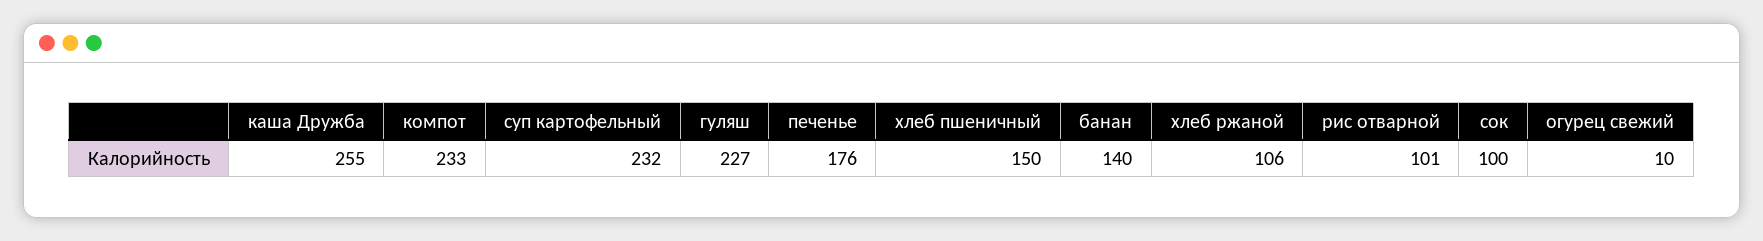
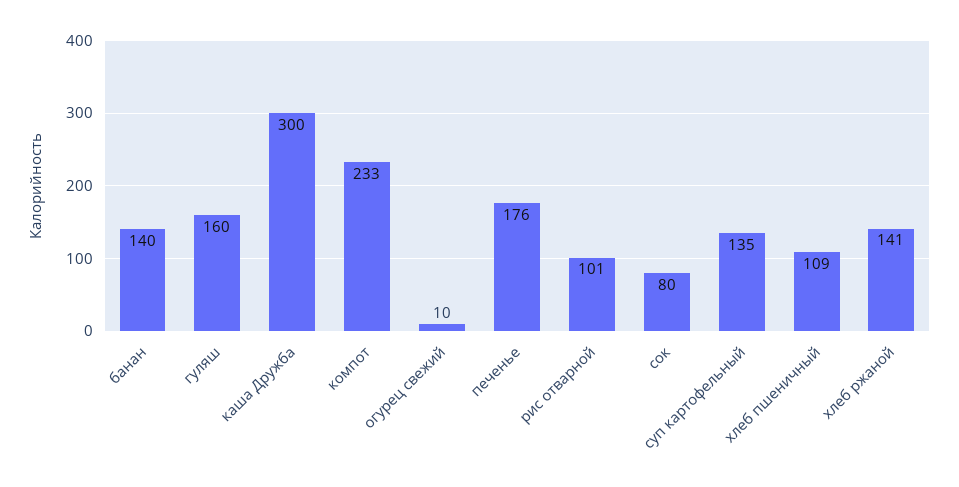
каша Дружба: 255 -> 300
суп картофельный: 232 -> 135
гуляш: 227 -> 160
хлеб пшеничный: 150 -> 109
хлеб ржаной: 106 -> 141
сок: 100 -> 80

